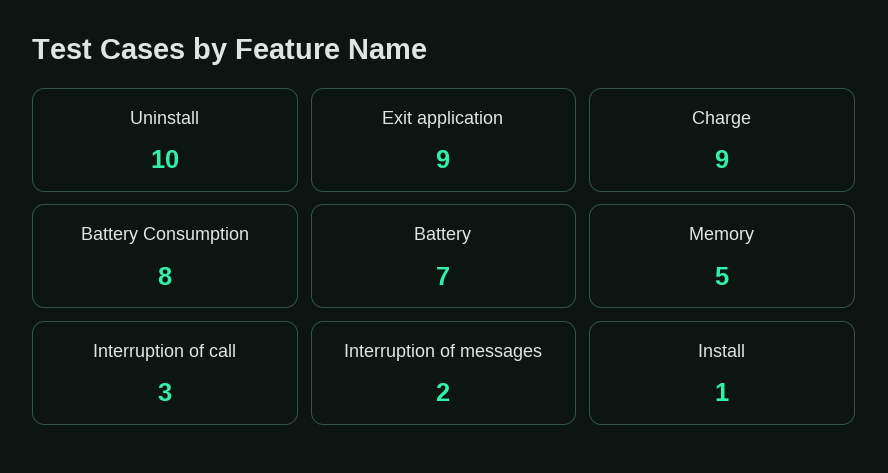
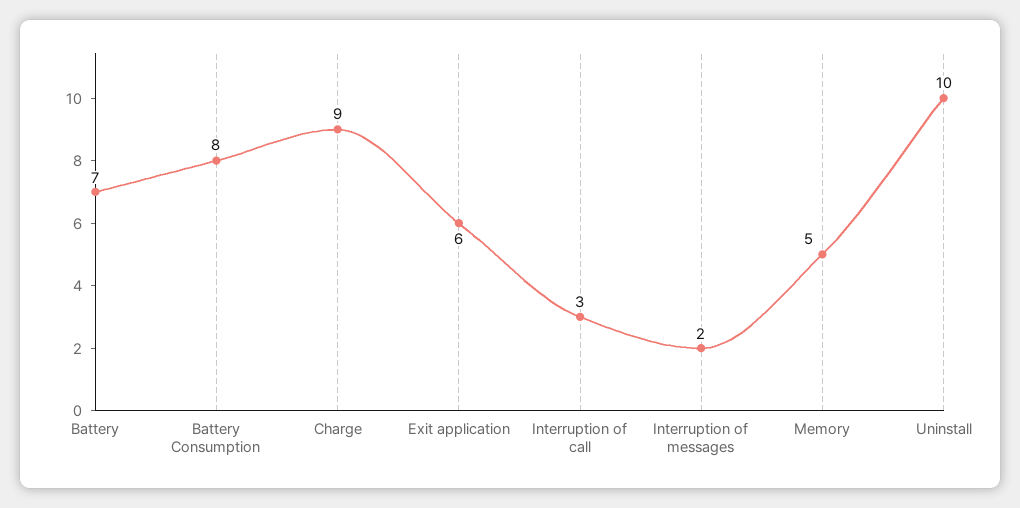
Exit application: 9 -> 6
Install: 1 -> none

